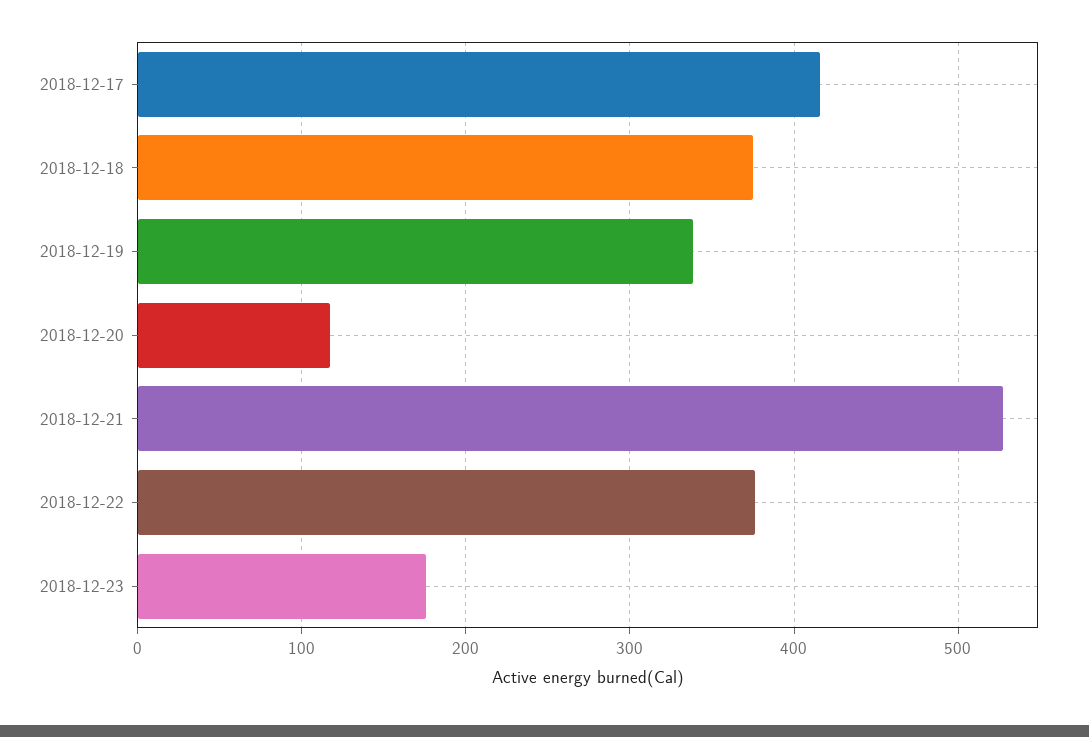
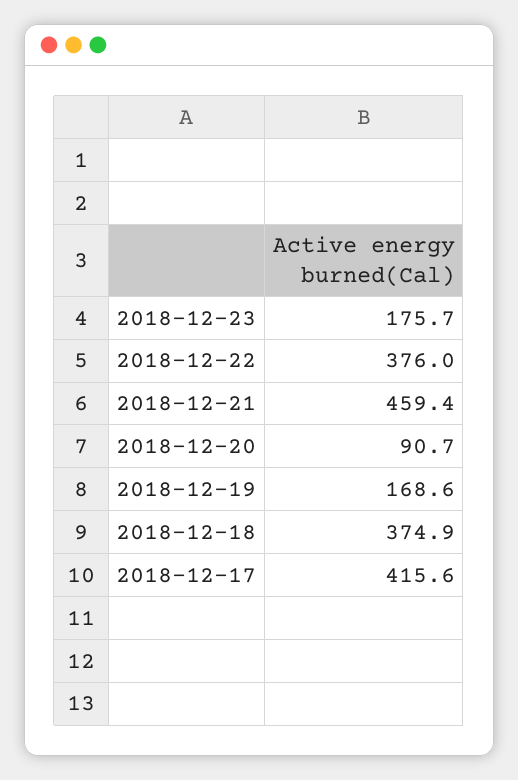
2018-12-19: 340 -> 168.6
2018-12-20: 120 -> 90.7
2018-12-21: 530 -> 459.4

